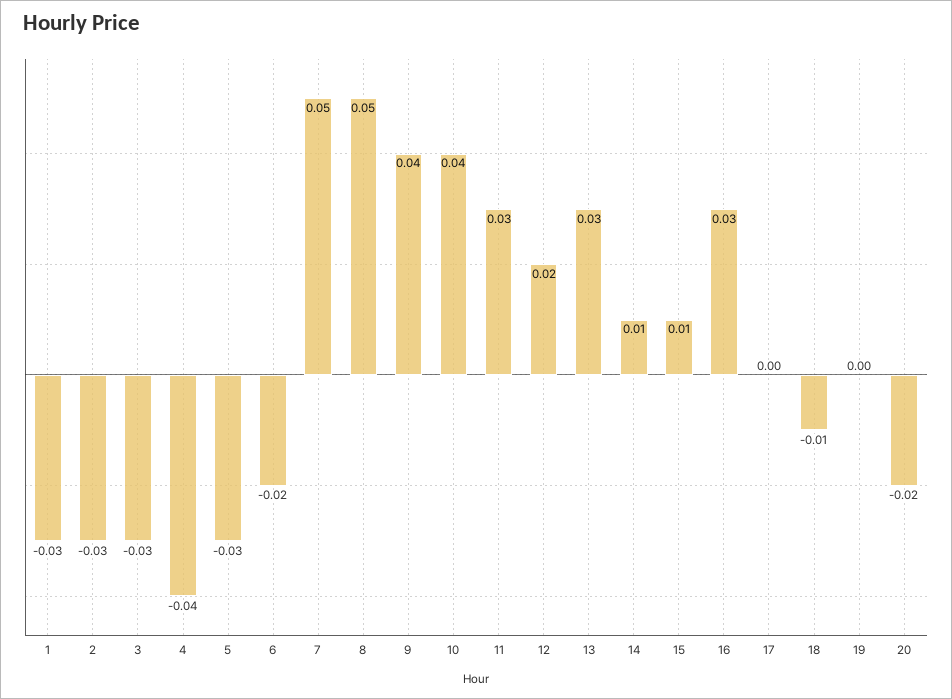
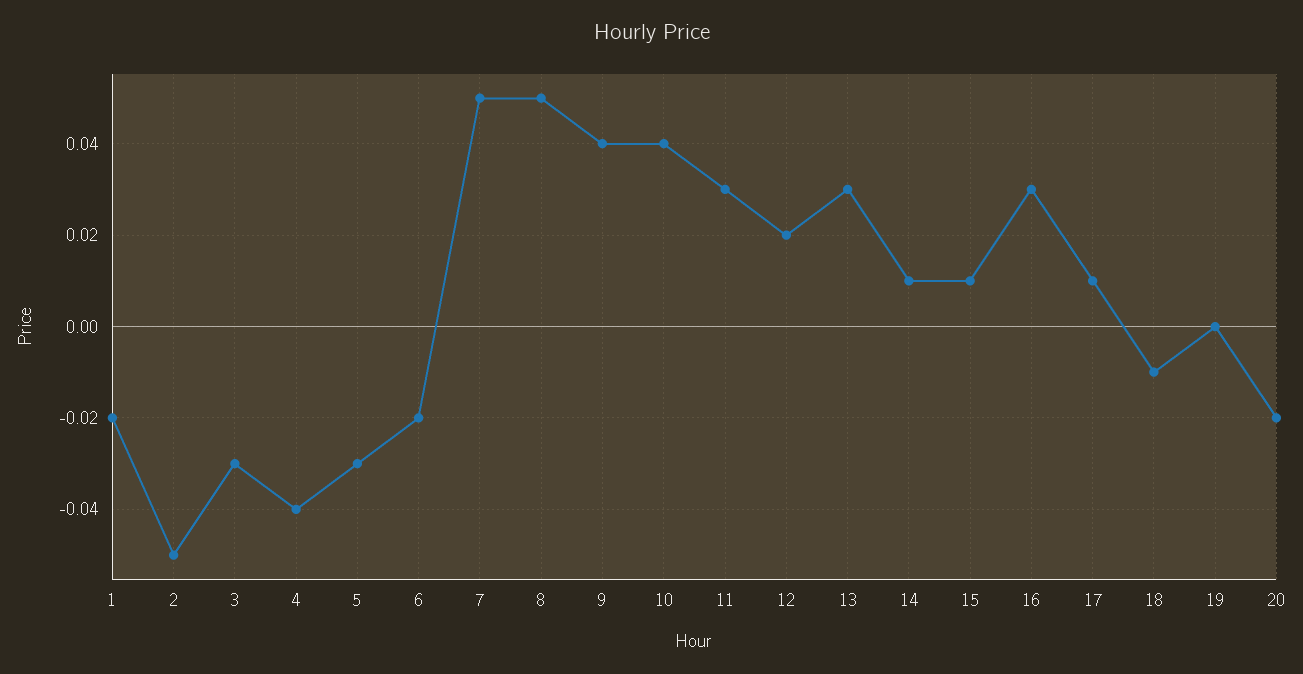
1: -0.03 -> -0.02
2: -0.03 -> -0.05
17: 0 -> 0.01

